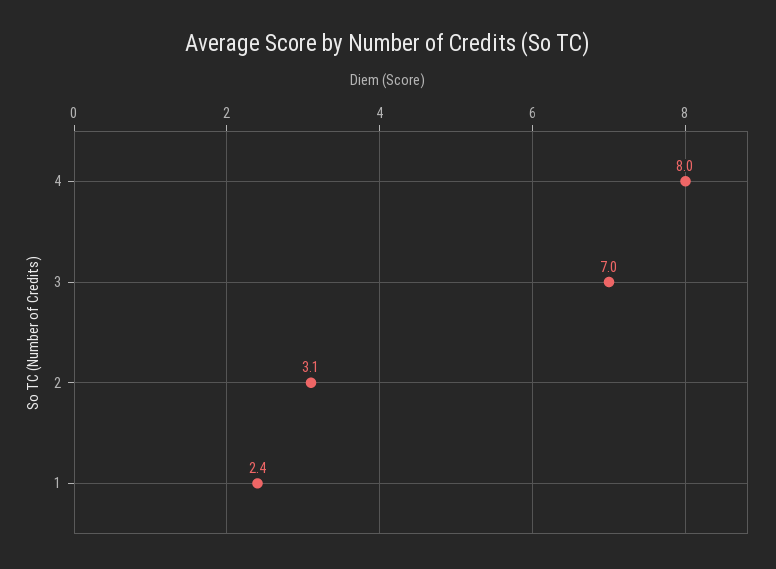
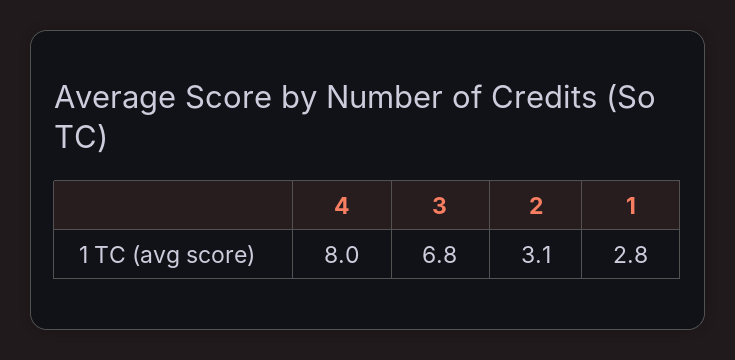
3: 7 -> 6.8
1: 2.4 -> 2.8

